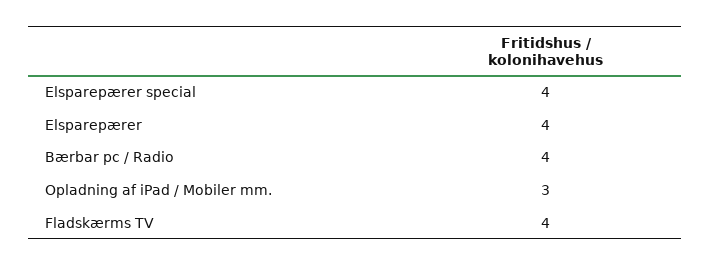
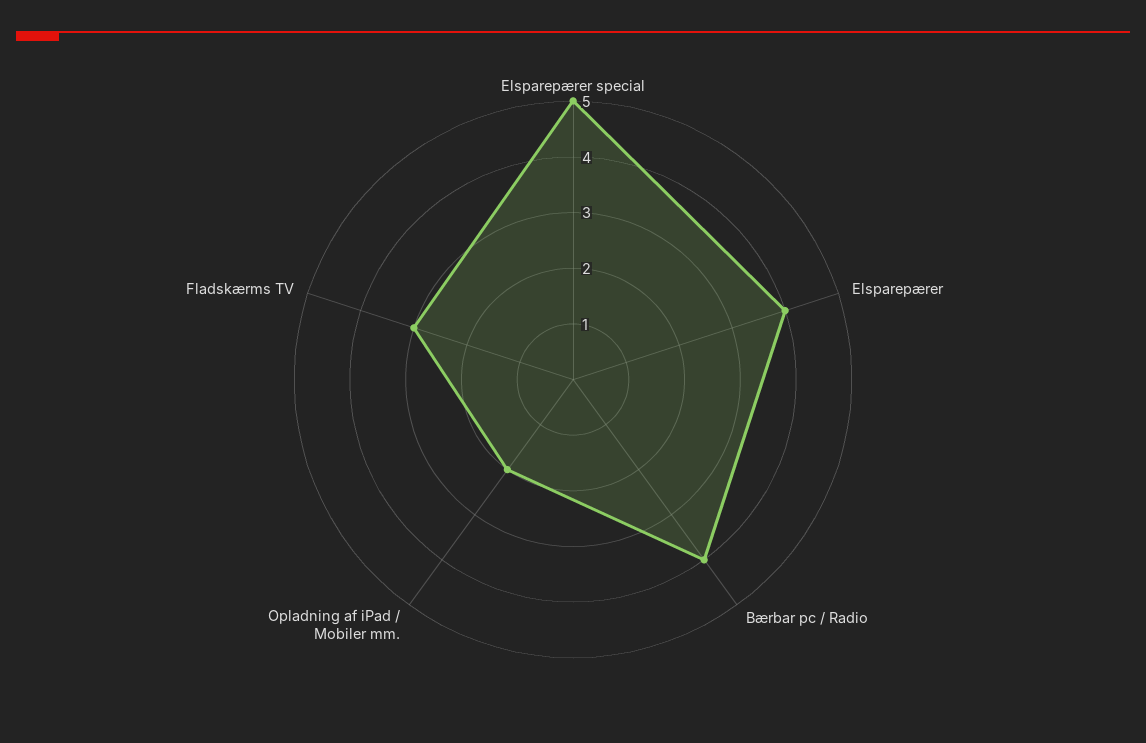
Elsparepærer special: 4 -> 5
Opladning af iPad / Mobiler mm.: 3 -> 2
Fladskærms TV: 4 -> 3

